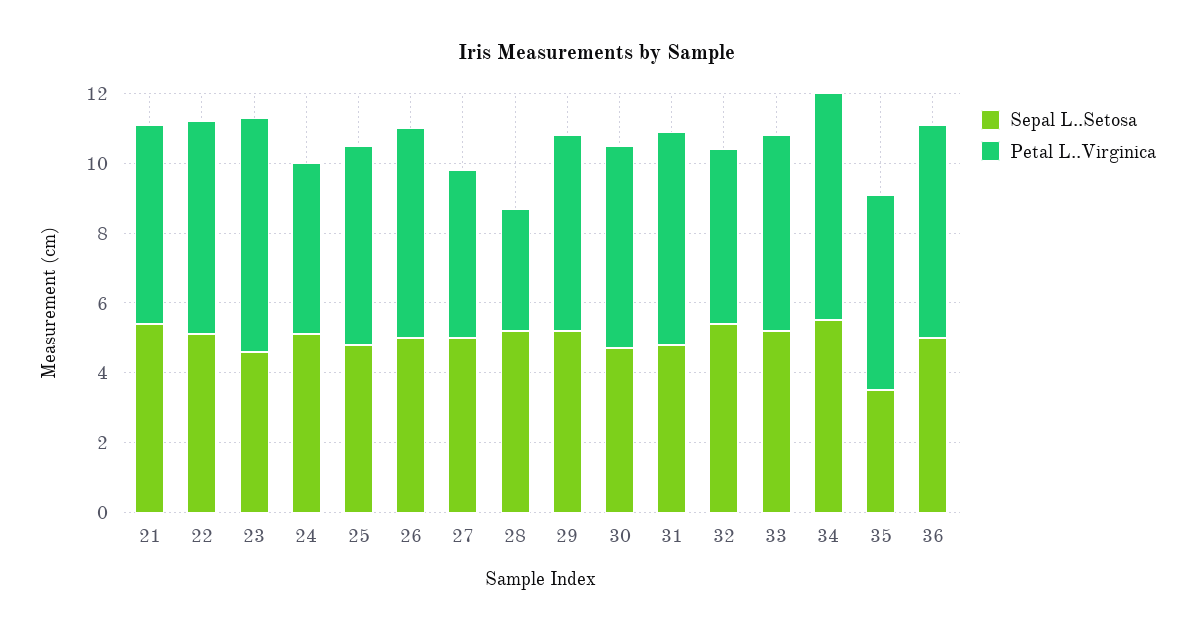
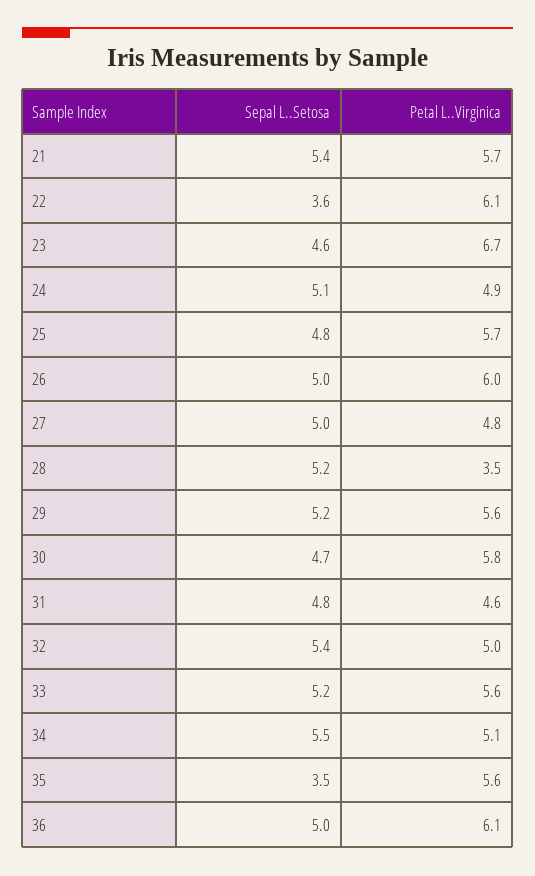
Sepal L..Setosa, 22: 5 -> 3.6
Petal L..Virginica, 31: 6 -> 4.6
Petal L..Virginica, 34: 6.5 -> 5.1

